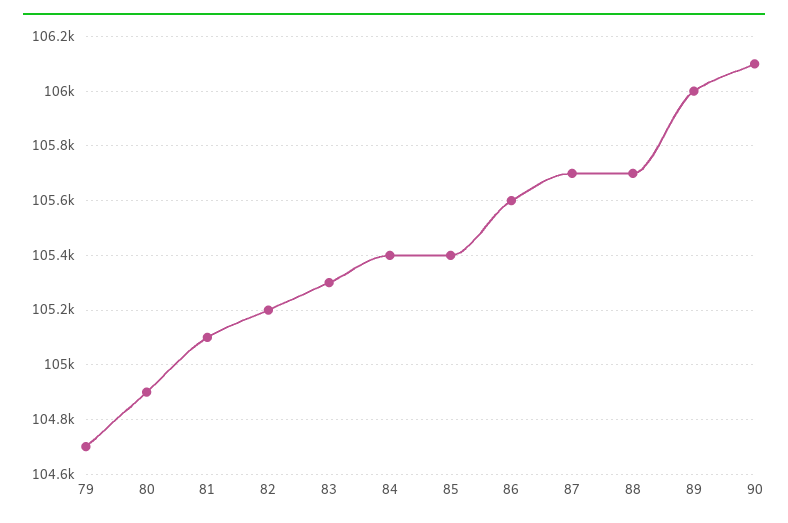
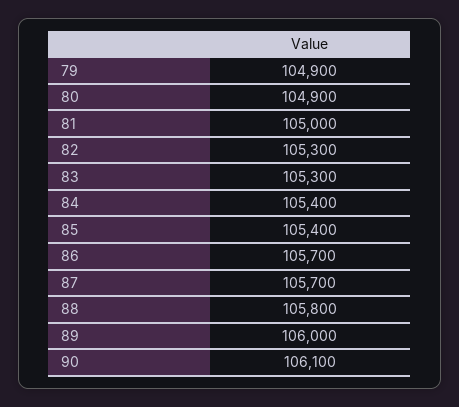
79: 104700 -> 104900
81: 105100 -> 105000
82: 105200 -> 105300
86: 105600 -> 105700
88: 105700 -> 105800

